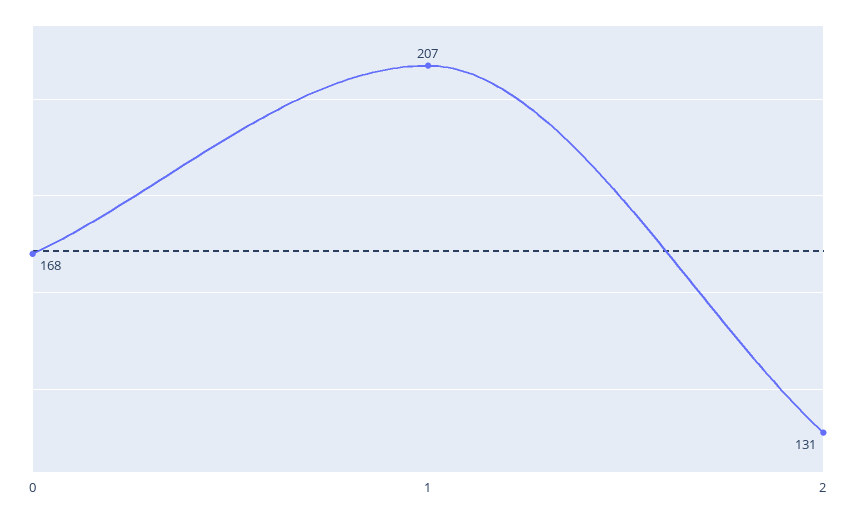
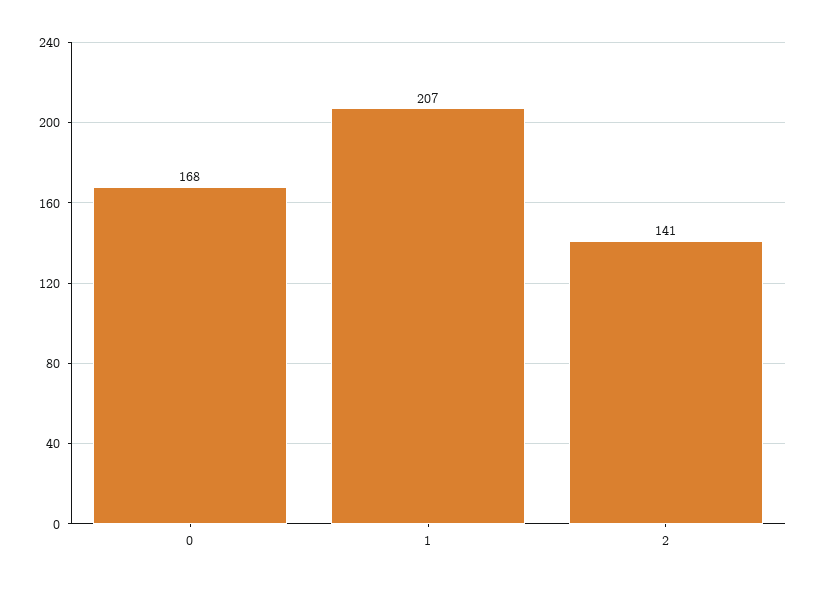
2: 131 -> 141

